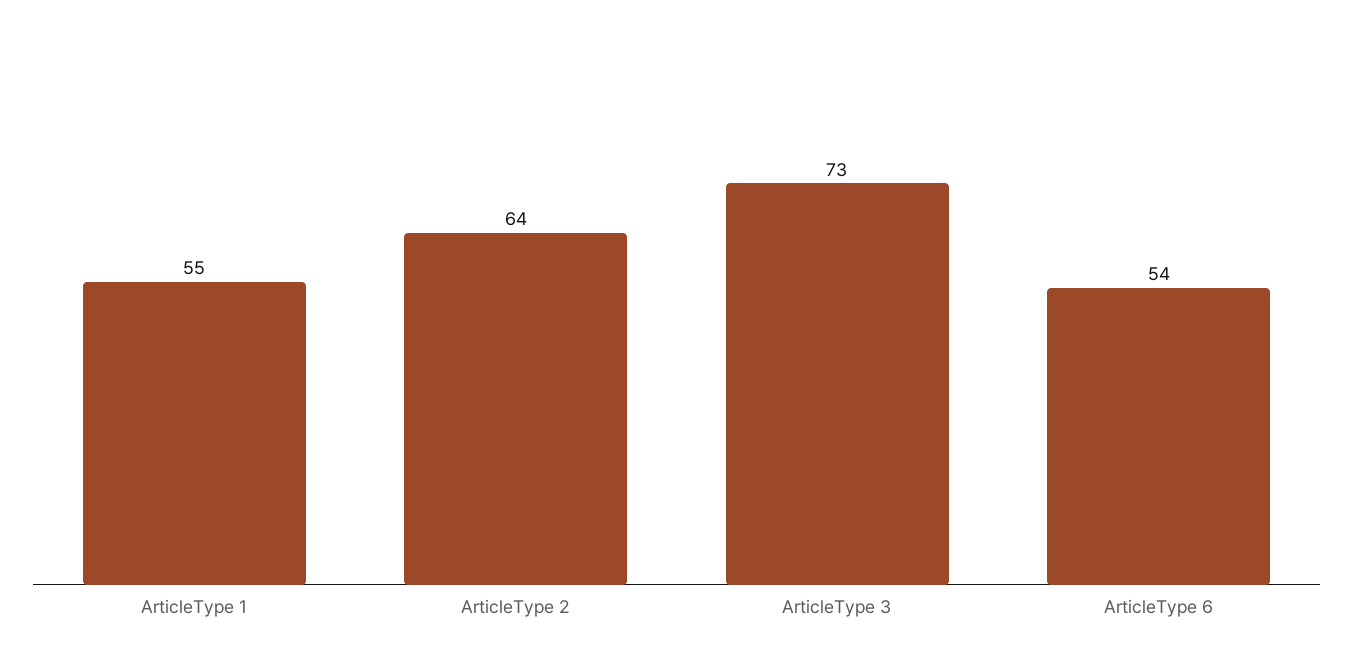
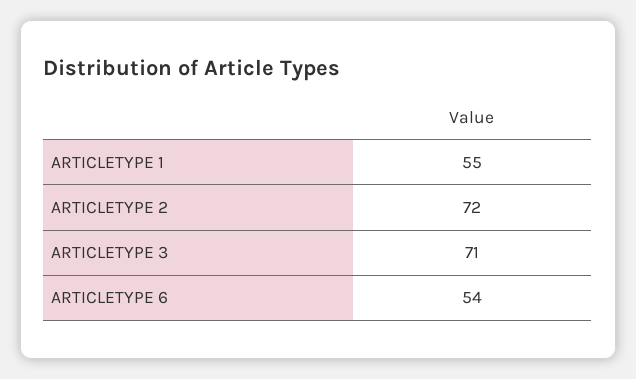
ArticleType 2: 64 -> 72
ArticleType 3: 73 -> 71

